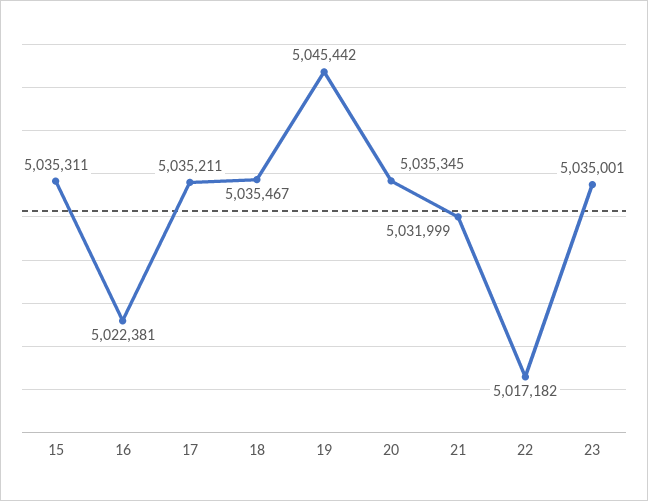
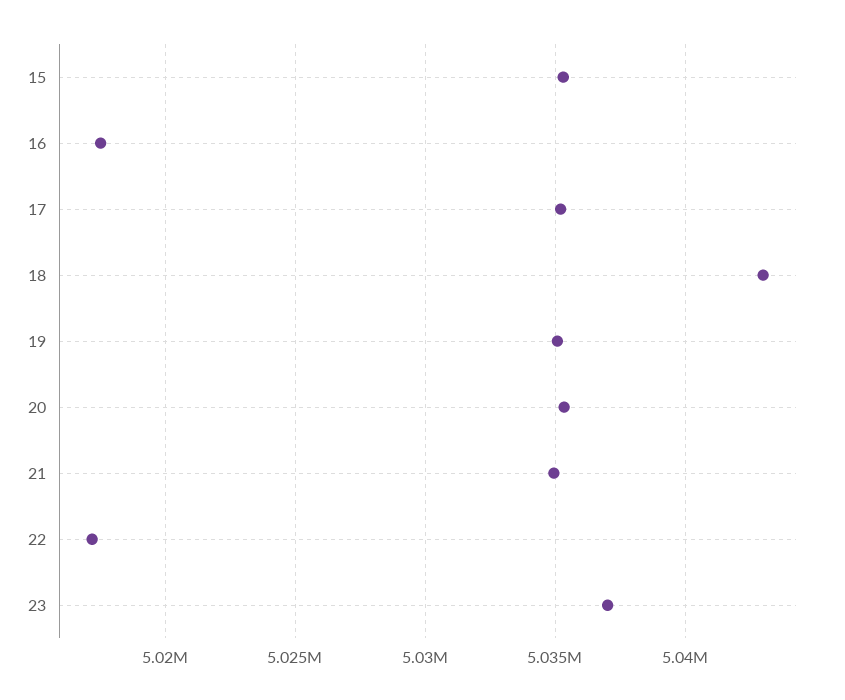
16: 5022381 -> 5017500
18: 5035467 -> 5043000
19: 5045442 -> 5035000
21: 5031999 -> 5035000
23: 5035001 -> 5037000

